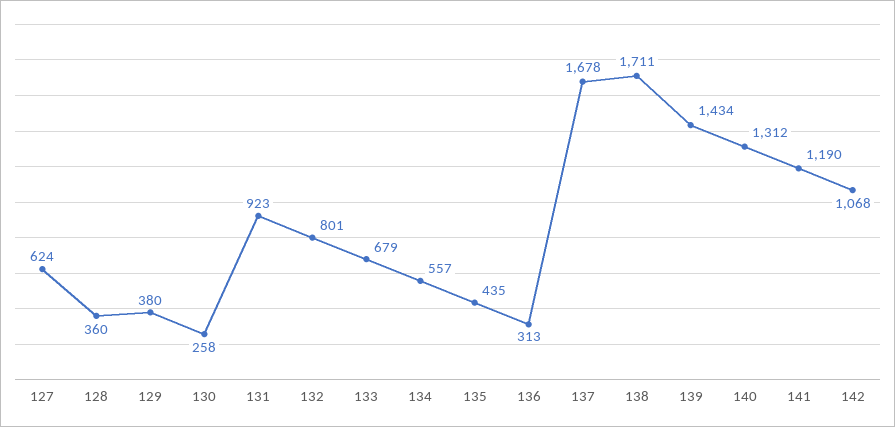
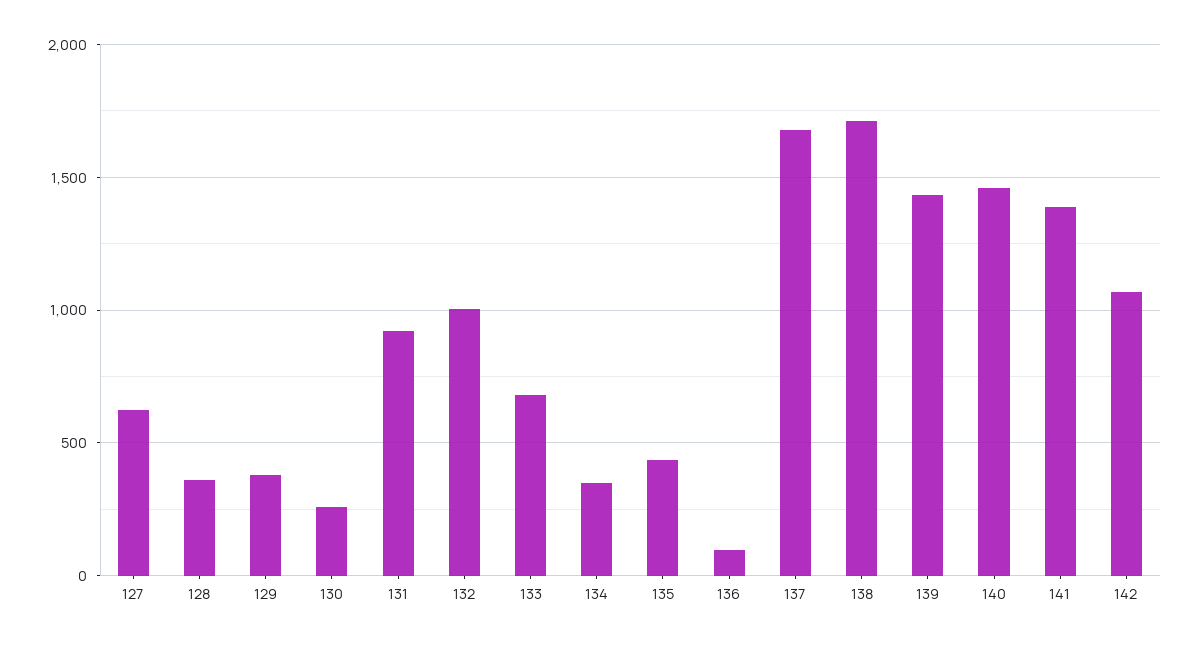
132: 801 -> 1000
134: 557 -> 350
136: 313 -> 100
140: 1312 -> 1450
141: 1190 -> 1400

